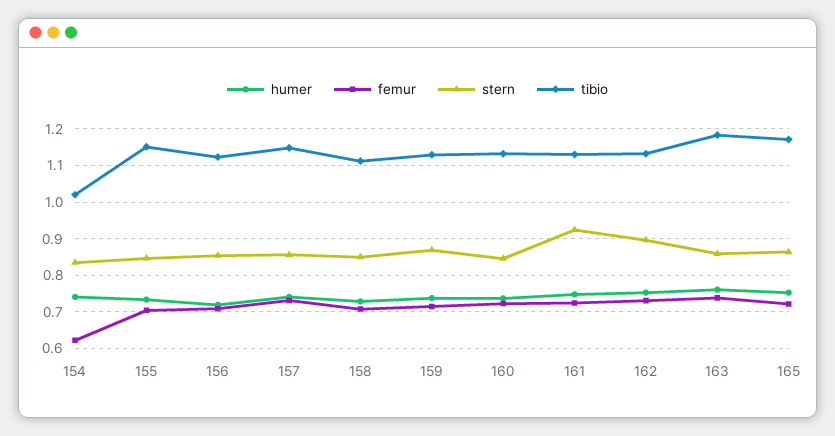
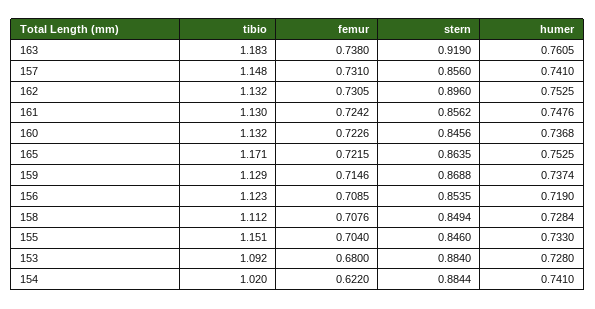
stern, 154: 0.84 -> 0.8844
stern, 161: 0.92 -> 0.8562
stern, 163: 0.86 -> 0.919
tibio, 153: none -> 1.092
femur, 153: none -> 0.68
stern, 153: none -> 0.884
humer, 153: none -> 0.728

